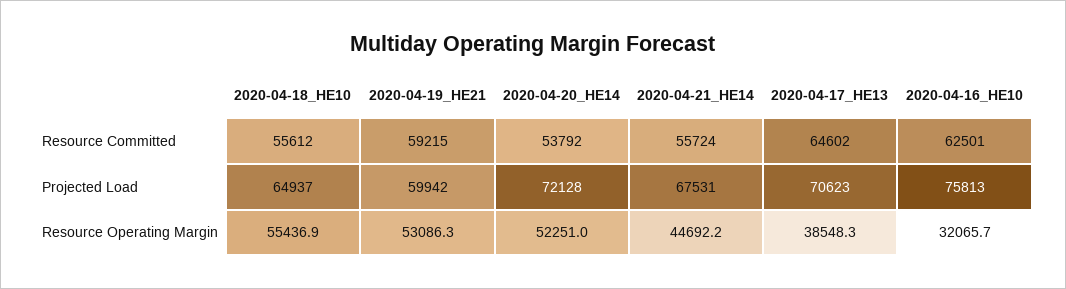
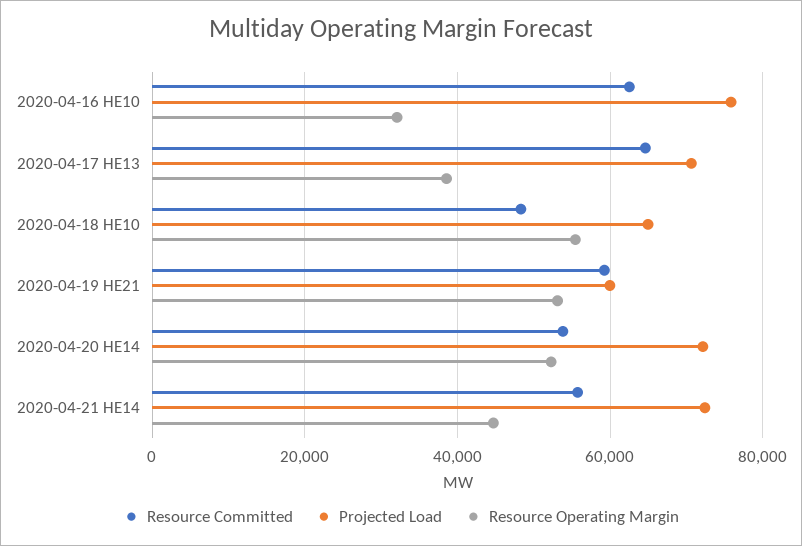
Resource Committed, 2020-04-18_HE10: 55612 -> 48000
Projected Load, 2020-04-21_HE14: 67531 -> 72000

